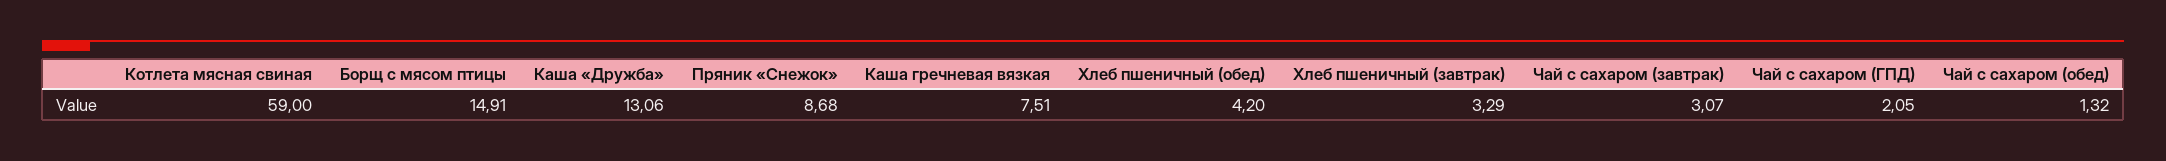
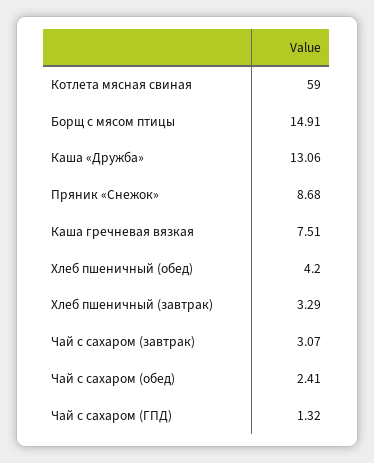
Чай с сахаром (ГПД): 2.05 -> 1.32
Чай с сахаром (обед): 1.32 -> 2.41

